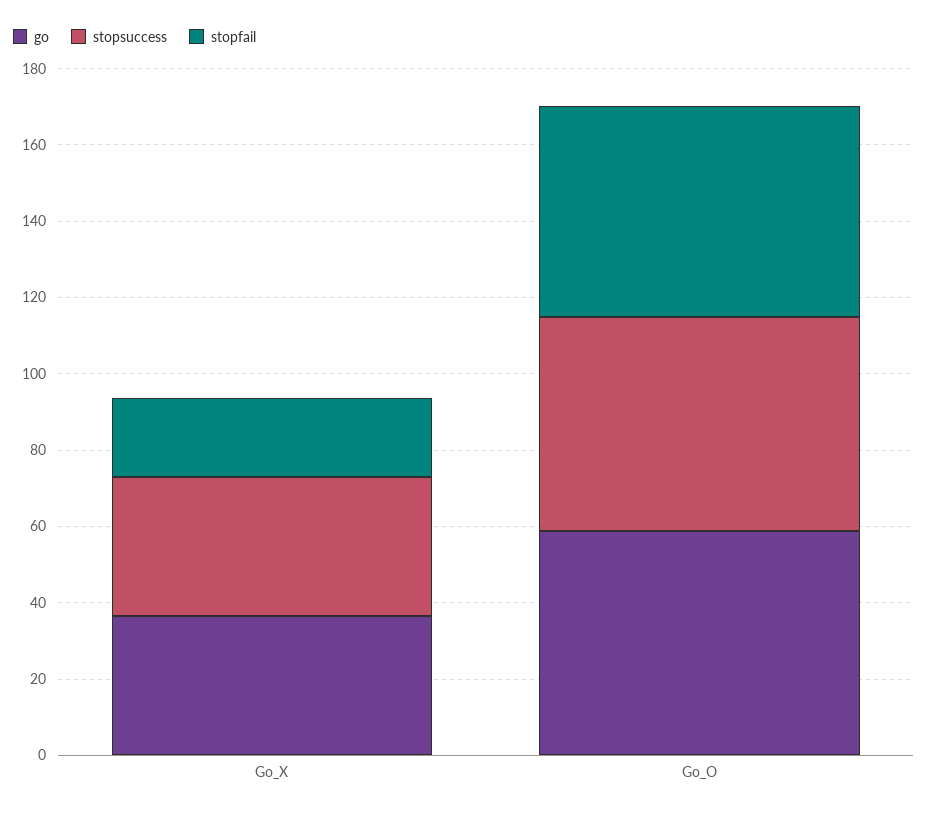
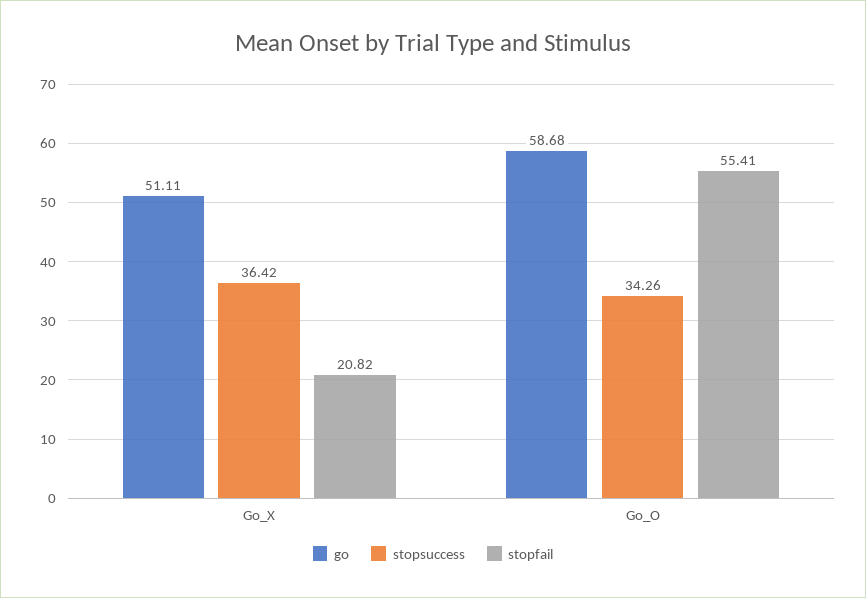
go, Go_X: 35 -> 51.11
stopsuccess, Go_O: 55 -> 34.26

